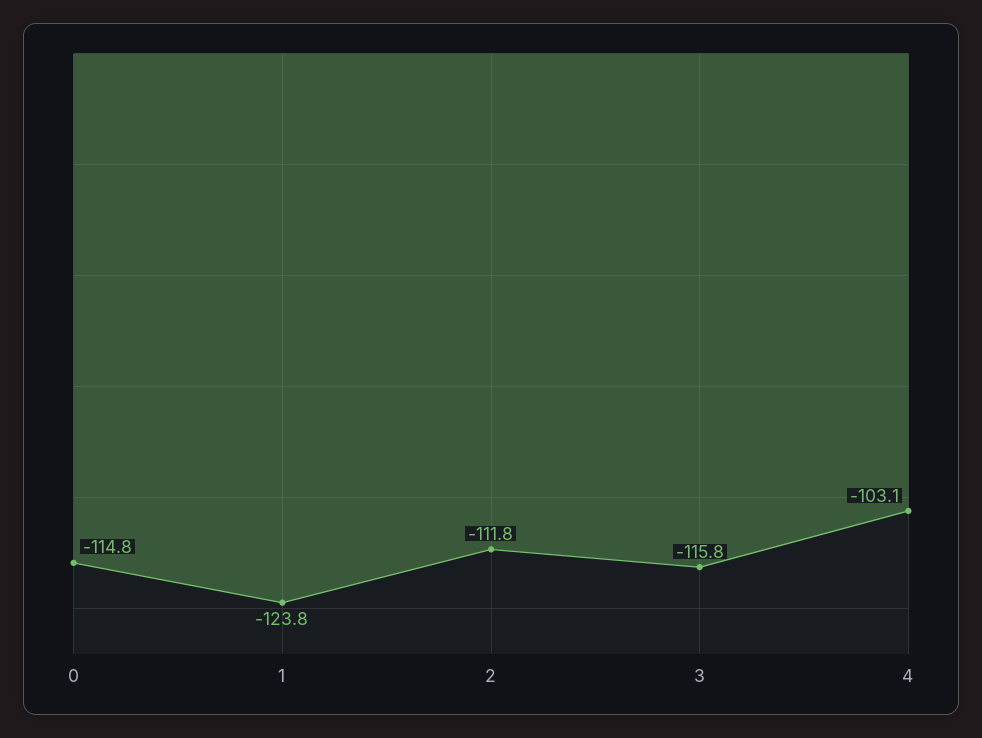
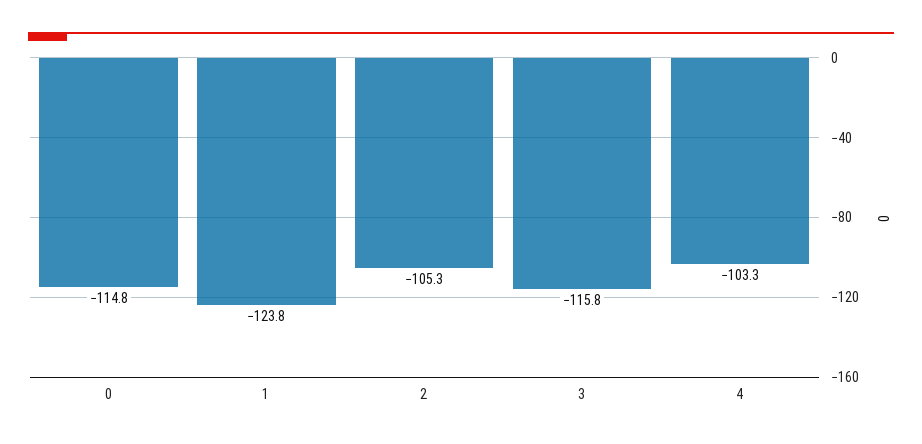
2: -111.8 -> -105.3
4: -103.1 -> -103.3

